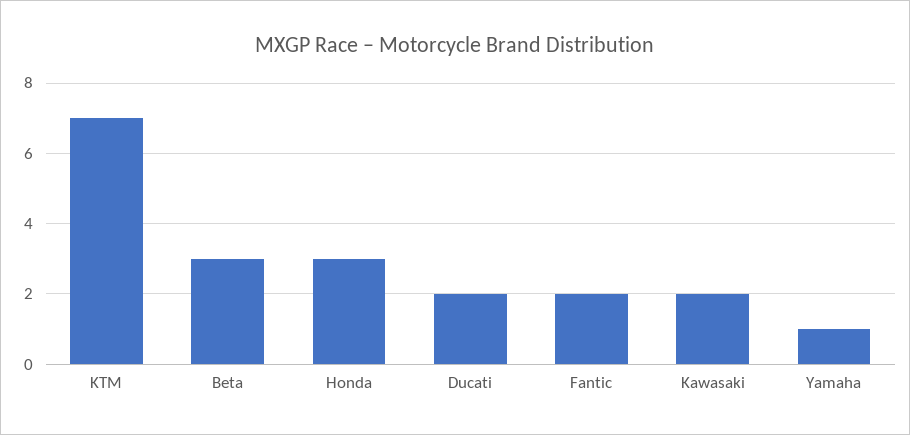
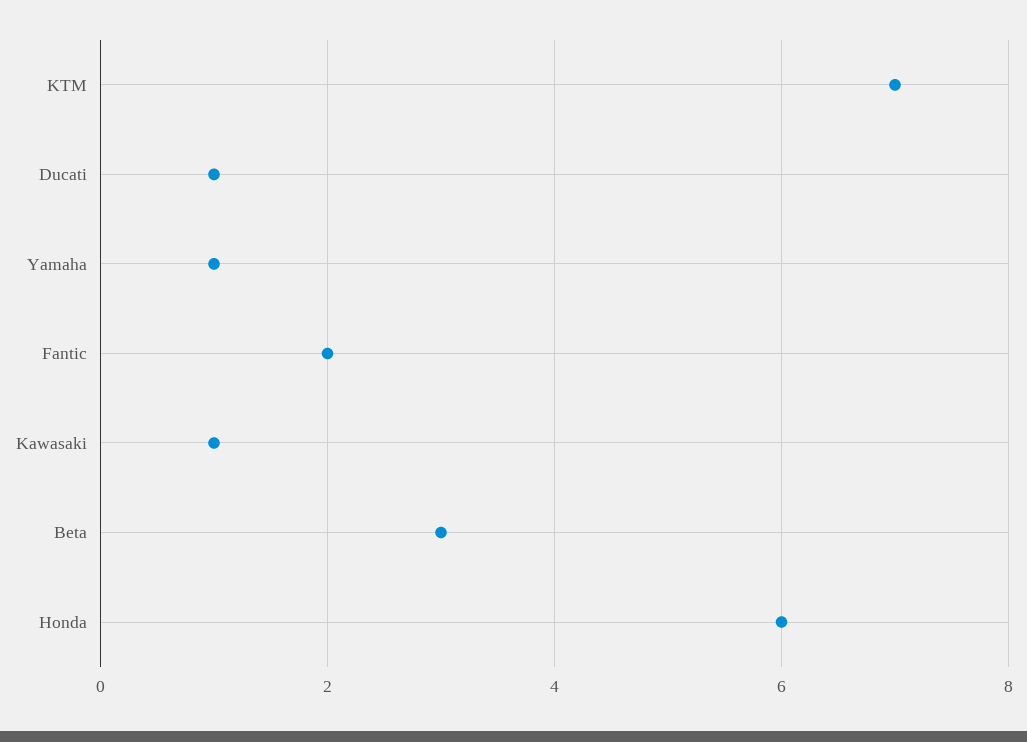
Honda: 3 -> 6
Ducati: 2 -> 1
Kawasaki: 2 -> 1

